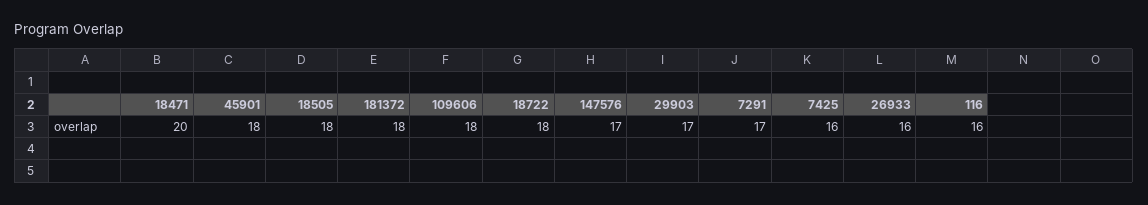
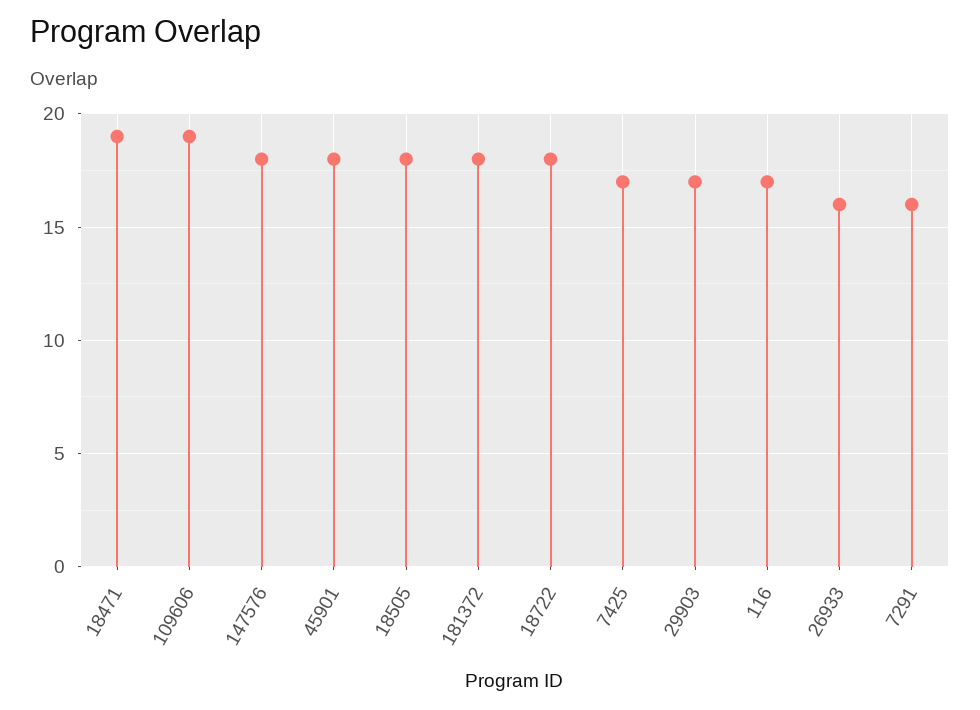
18471: 20 -> 19
109606: 18 -> 19
147576: 17 -> 18
7291: 17 -> 16
7425: 16 -> 17
116: 16 -> 17

